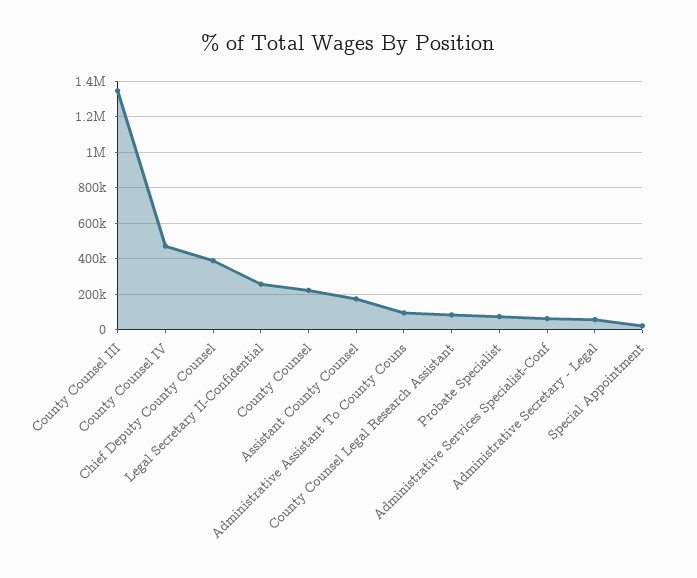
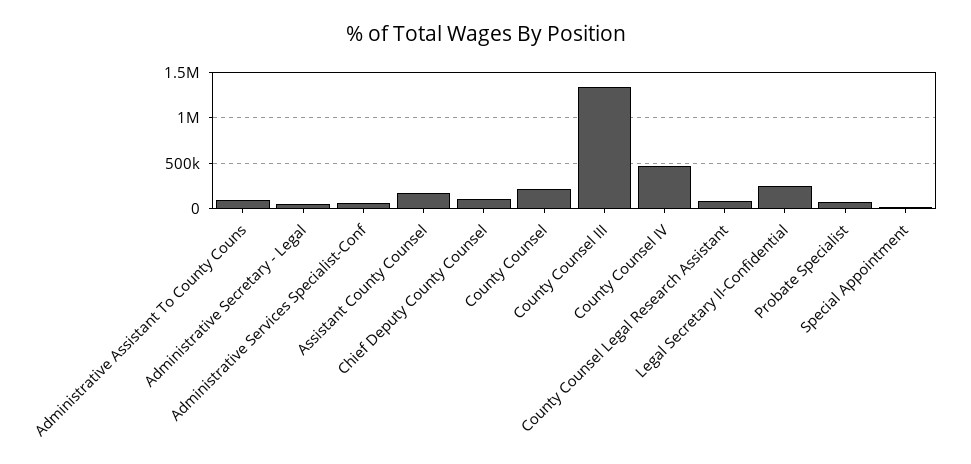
Chief Deputy County Counsel: 400000 -> 100000

